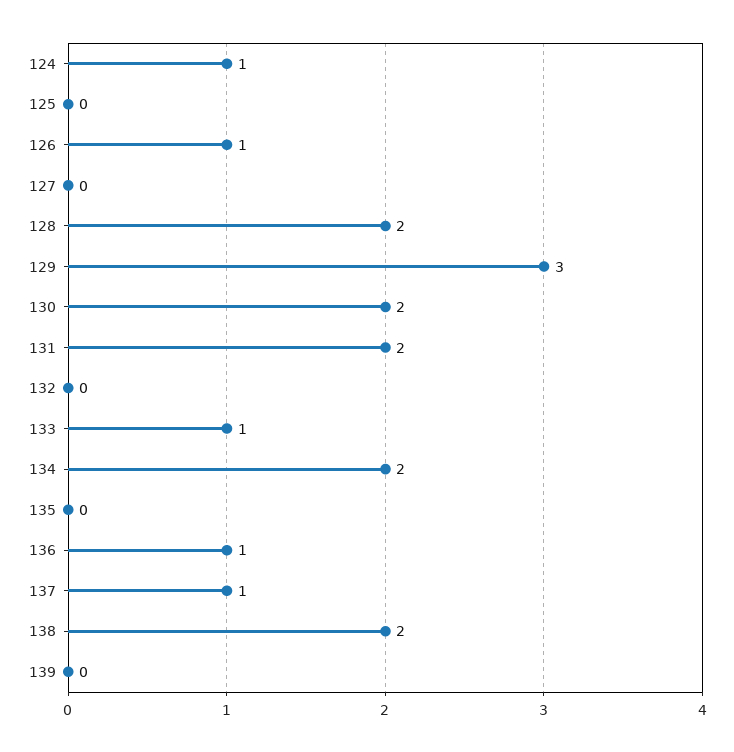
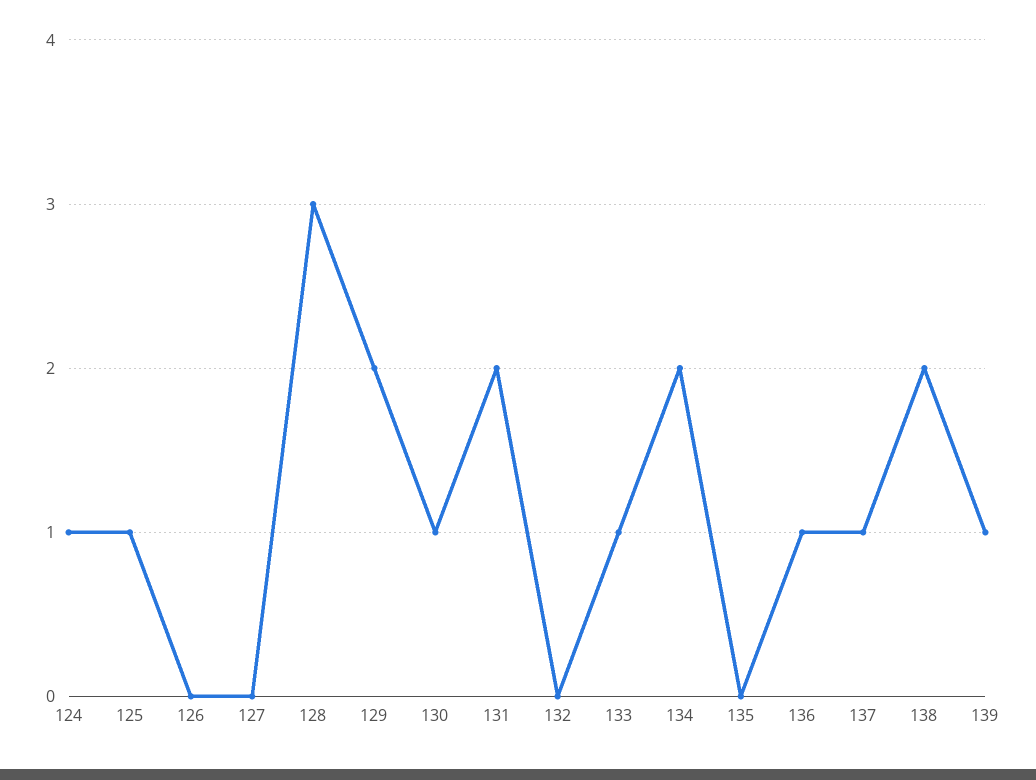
125: 0 -> 1
126: 1 -> 0
128: 2 -> 3
129: 3 -> 2
130: 2 -> 1
139: 0 -> 1

